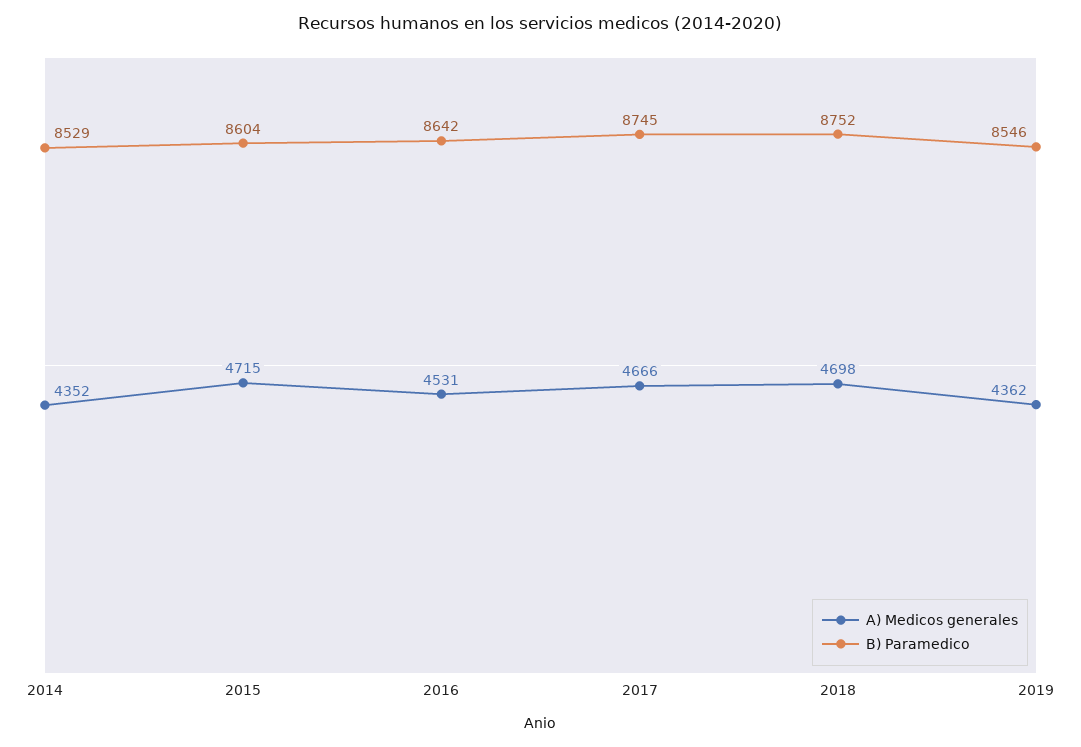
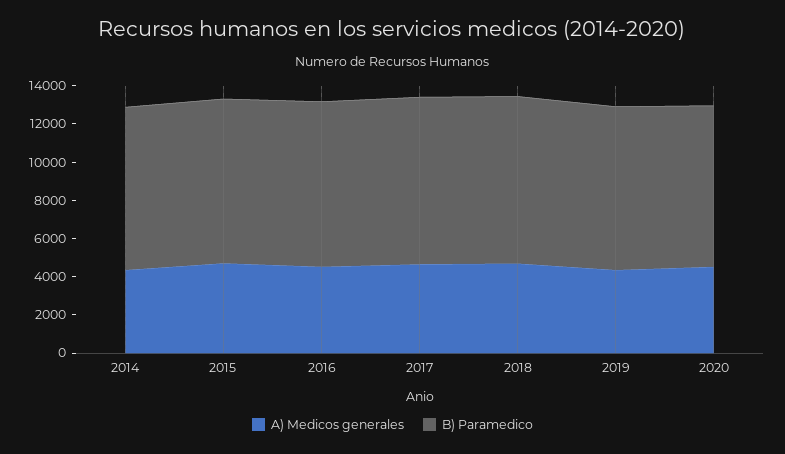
A) Medicos generales, 2020: none -> 4500
B) Paramedico, 2020: none -> 8500

